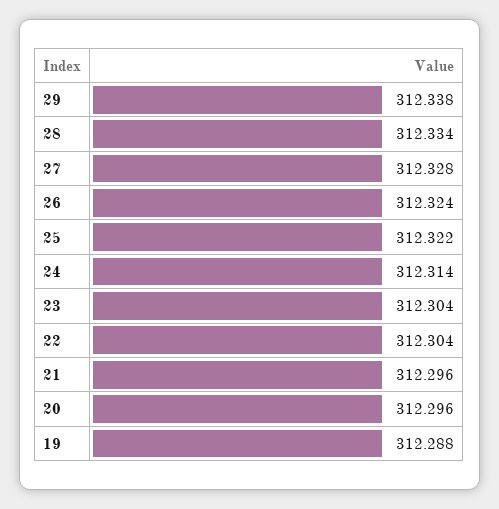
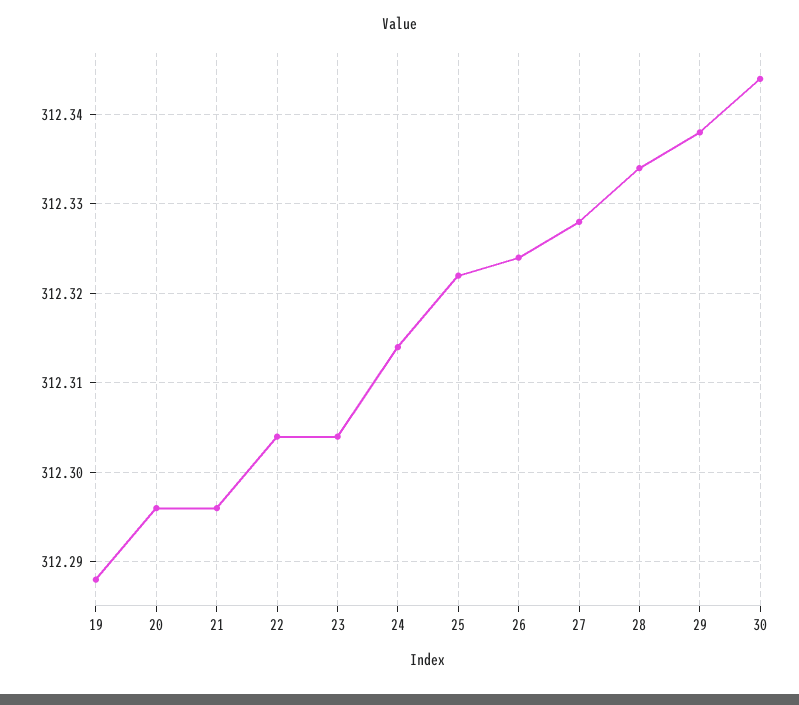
30: none -> 312.344

